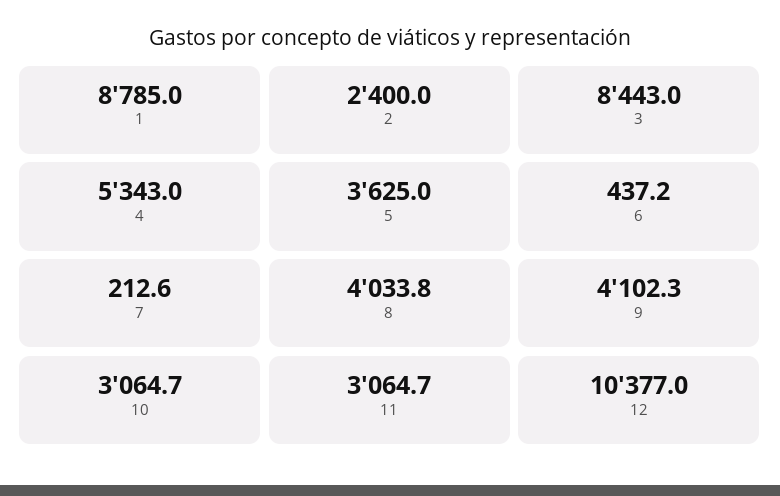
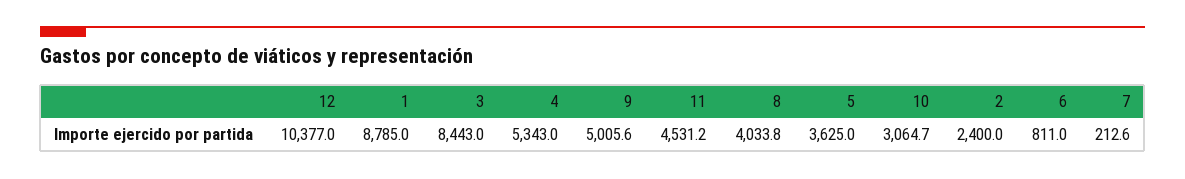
6: 437.2 -> 811
9: 4102.3 -> 5005.6
11: 3064.7 -> 4531.2

